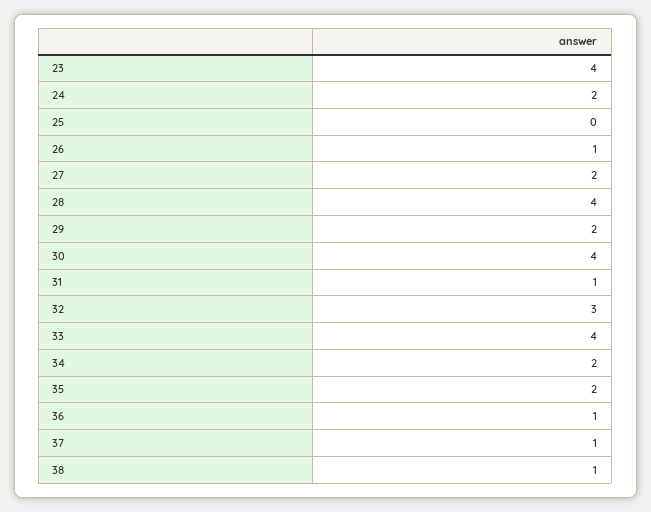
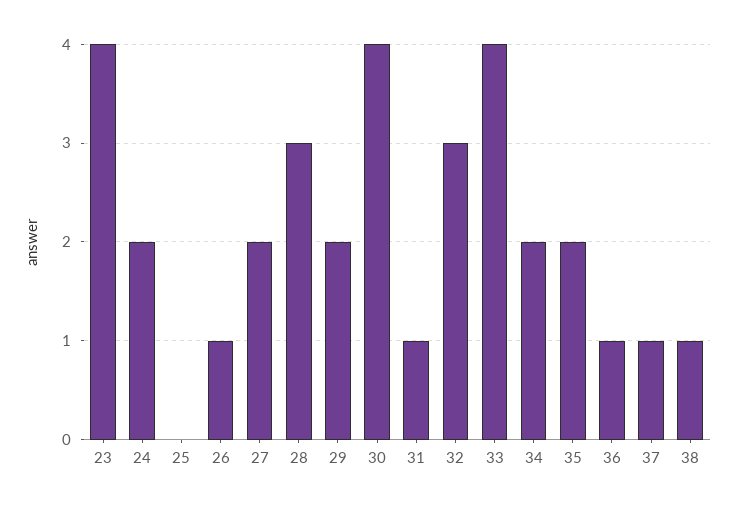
28: 4 -> 3

